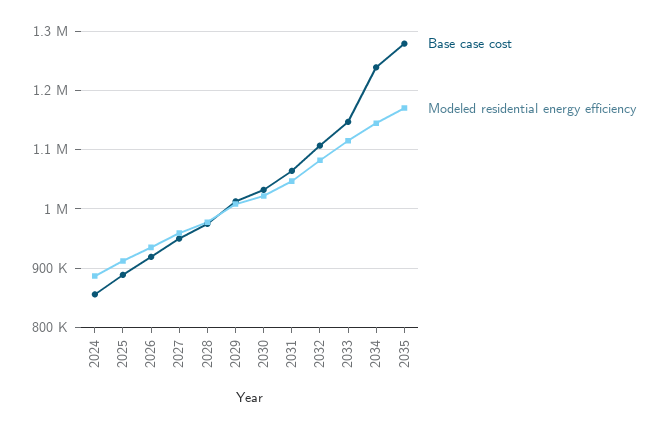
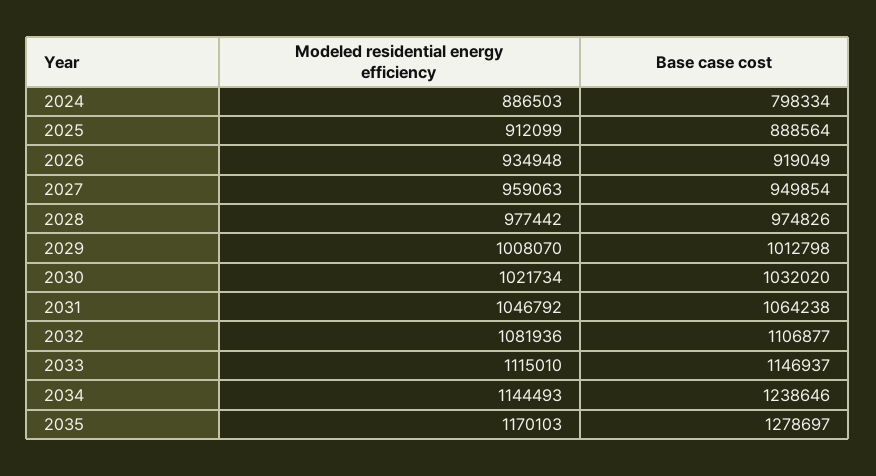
Base case cost, 2024: 860000 -> 798334

